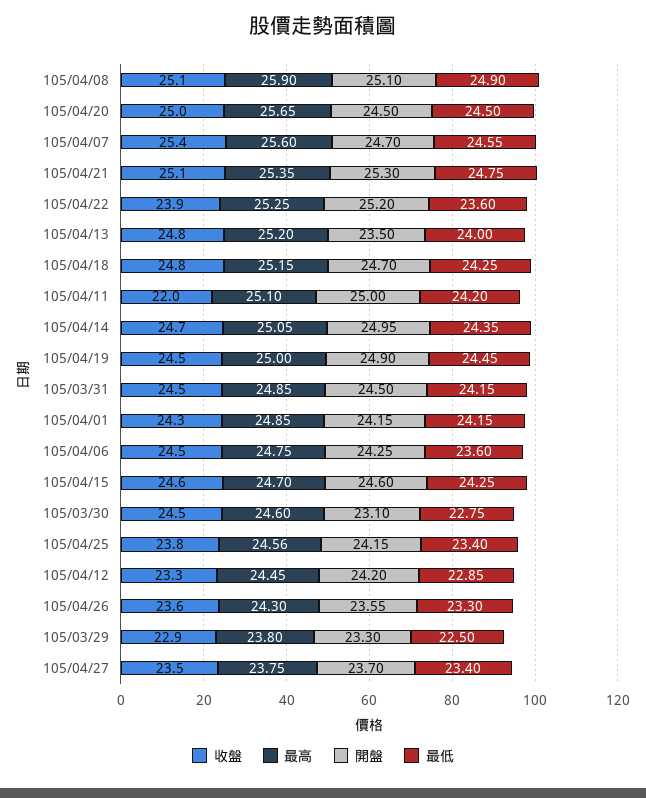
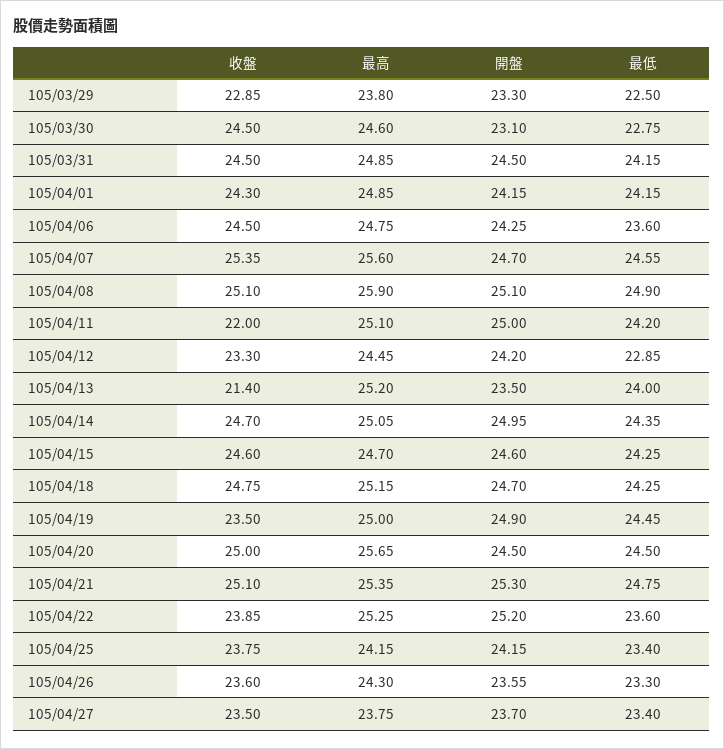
收盤, 105/04/13: 24.8 -> 21.4
收盤, 105/04/19: 24.5 -> 23.5
最高, 105/04/25: 24.56 -> 24.15

